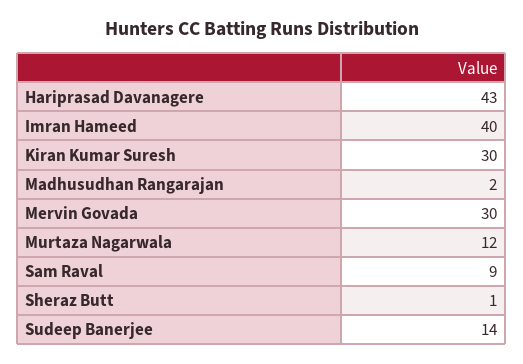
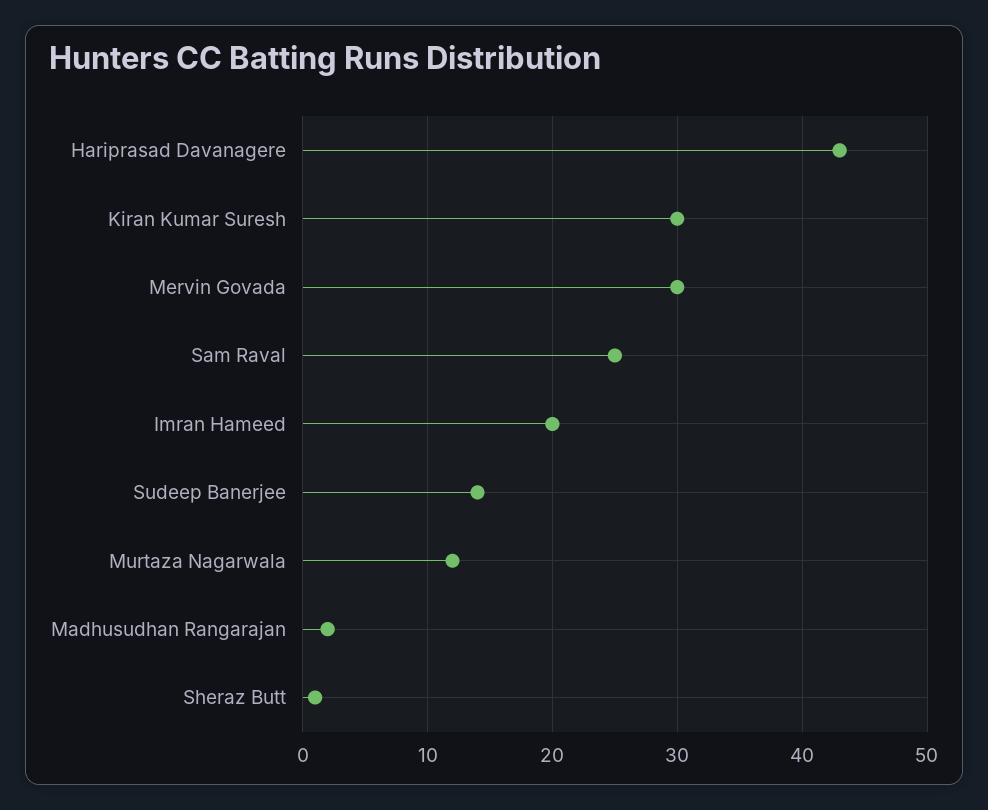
Imran Hameed: 40 -> 20
Sam Raval: 9 -> 25

